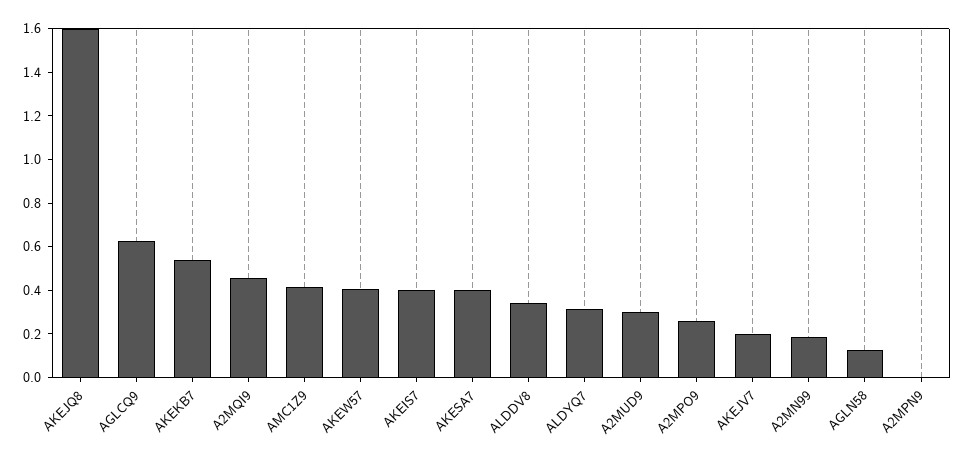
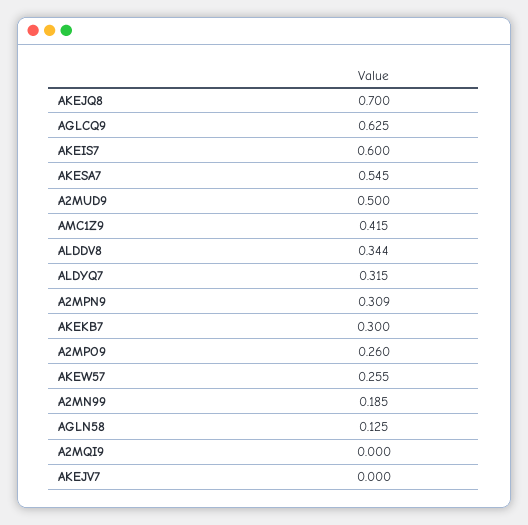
AKEJQ8: 1.6 -> 0.7
AKEKB7: 0.55 -> 0.3
A2MQI9: 0.45 -> 0
AKEW57: 0.4 -> 0.255
AKEIS7: 0.4 -> 0.6
AKESA7: 0.4 -> 0.545
A2MUD9: 0.3 -> 0.5
AKEJV7: 0.2 -> 0
A2MPN9: 0 -> 0.309

